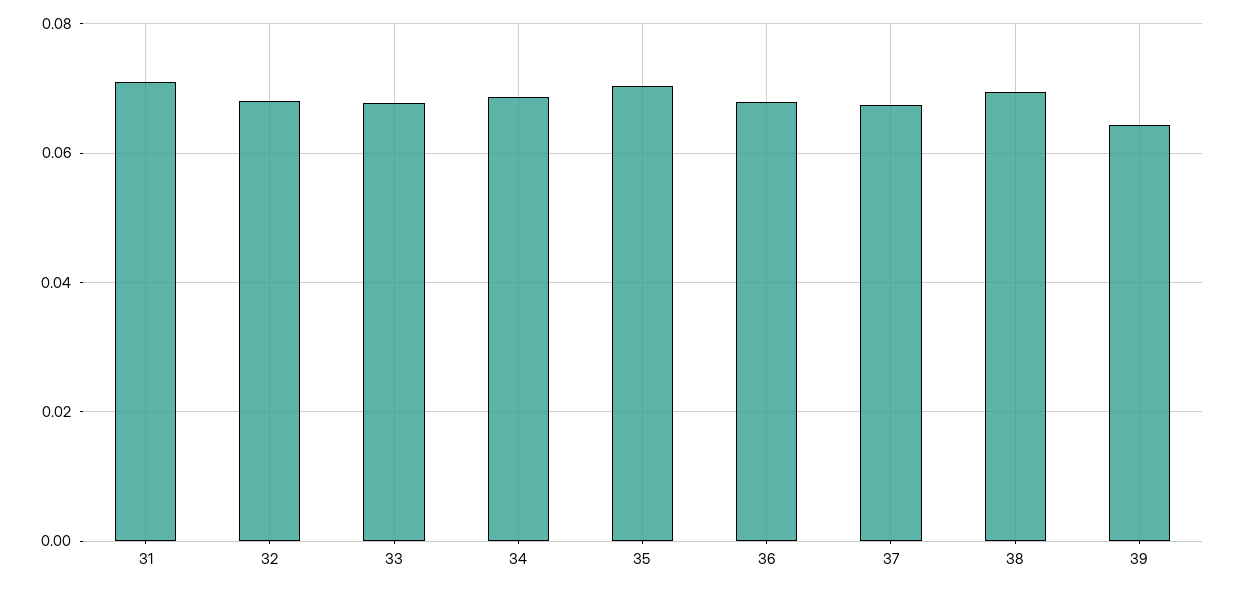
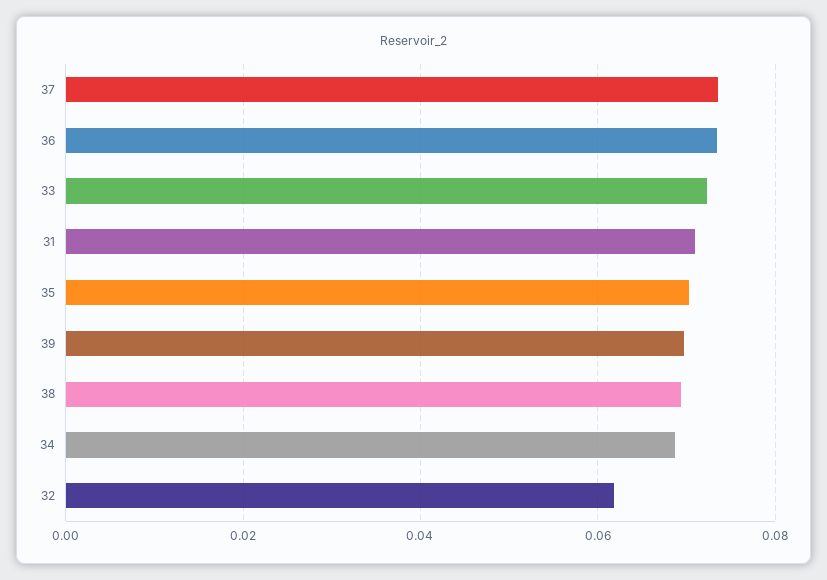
32: 0.068 -> 0.062
33: 0.068 -> 0.072
36: 0.068 -> 0.074
37: 0.068 -> 0.074
39: 0.064 -> 0.07

